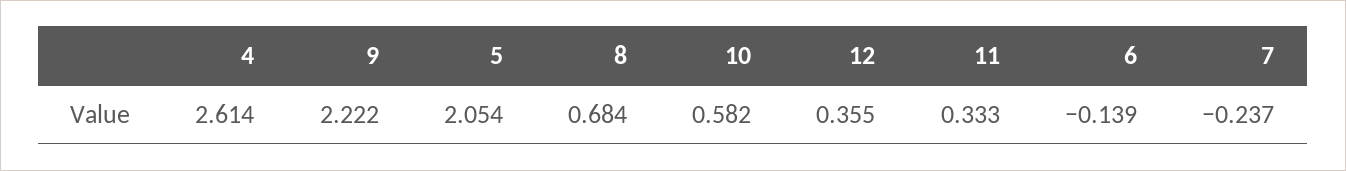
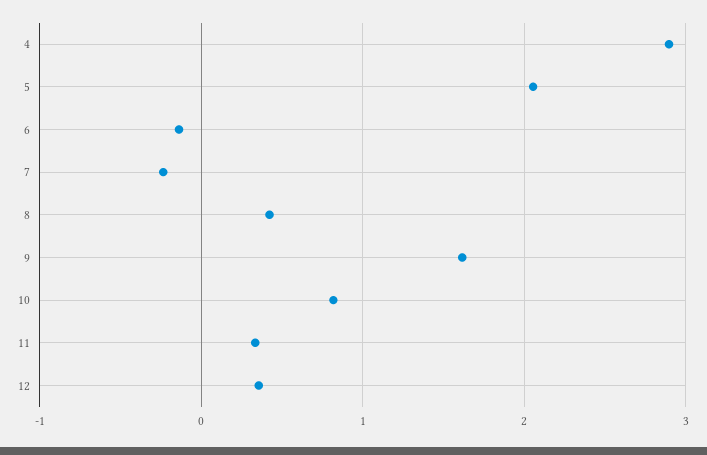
4: 2.614 -> 2.9
9: 2.222 -> 1.6
8: 0.684 -> 0.4
10: 0.582 -> 0.8

